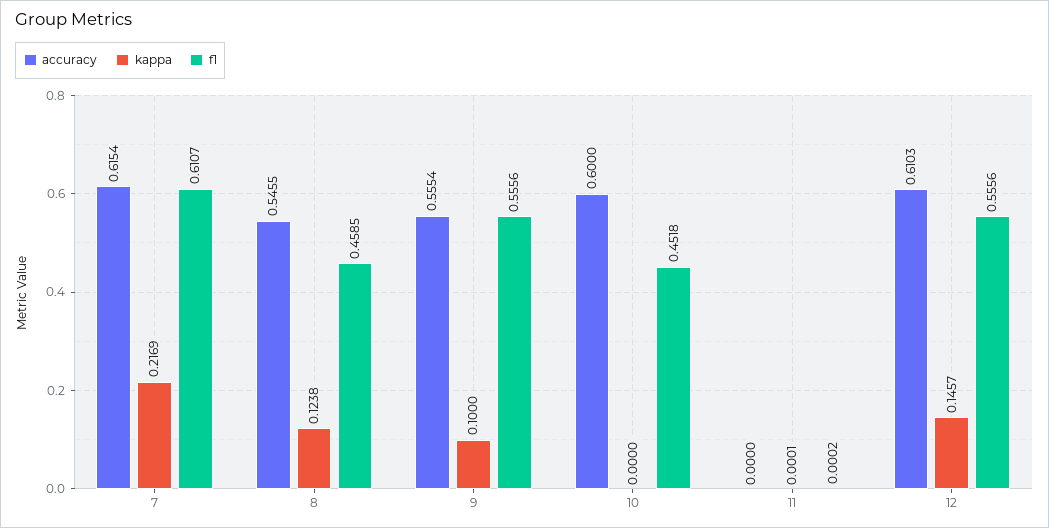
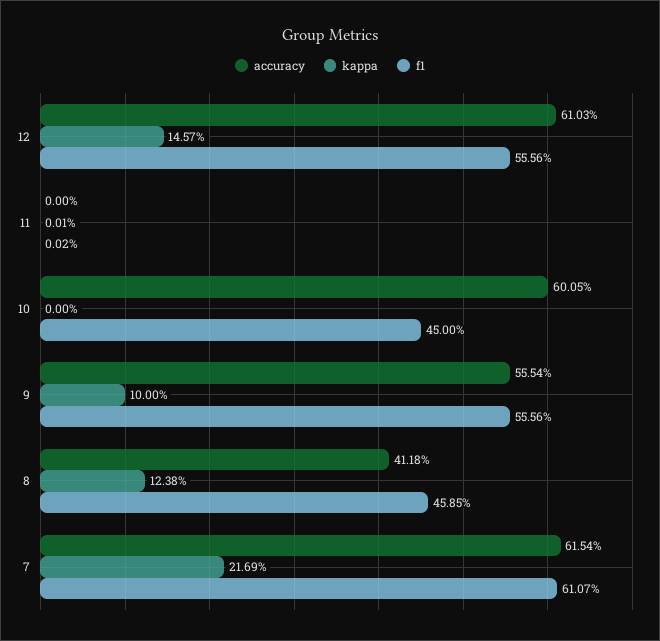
accuracy, 8: 0.5455 -> 0.4118
accuracy, 10: 0.6 -> 0.6005
f1, 10: 0.4518 -> 0.45

